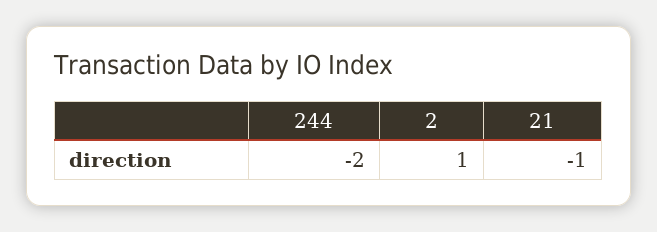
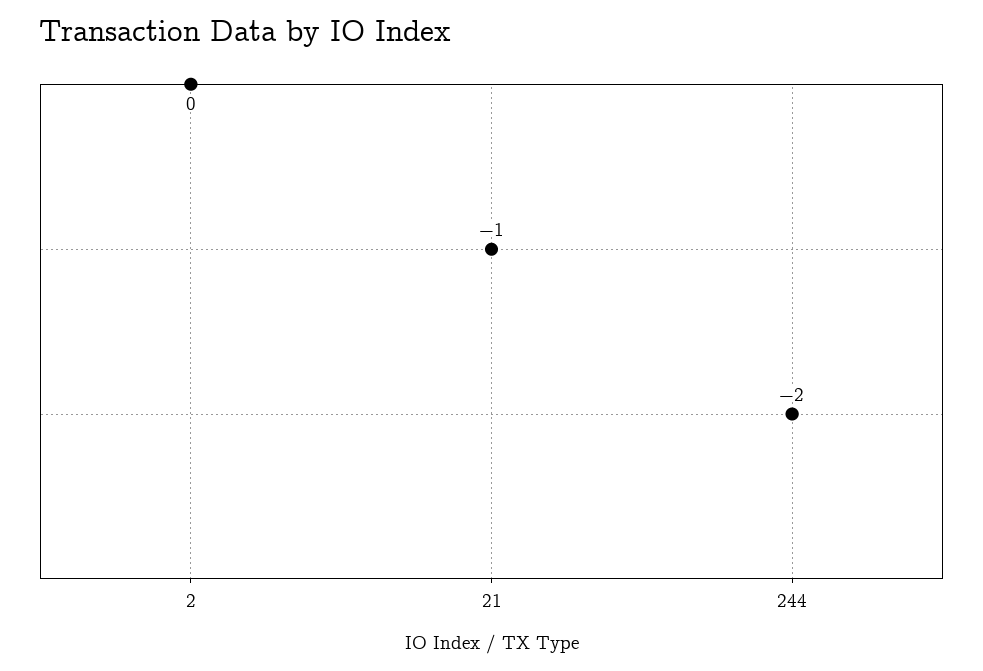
2: 1 -> 0

